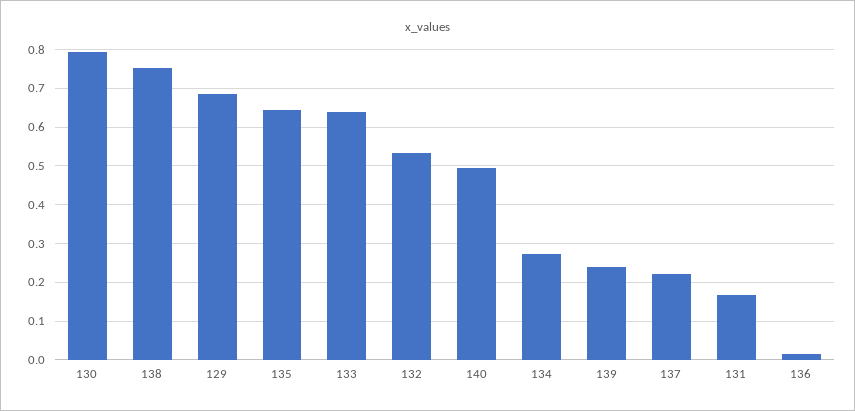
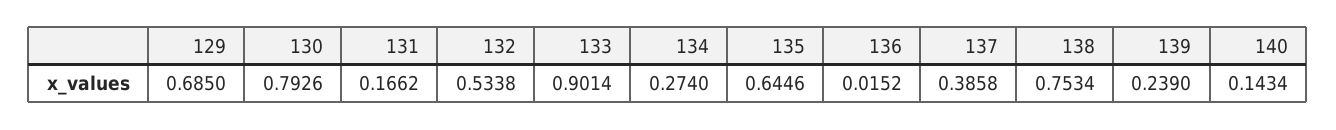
133: 0.64 -> 0.9014
140: 0.5 -> 0.1434
137: 0.22 -> 0.3858

